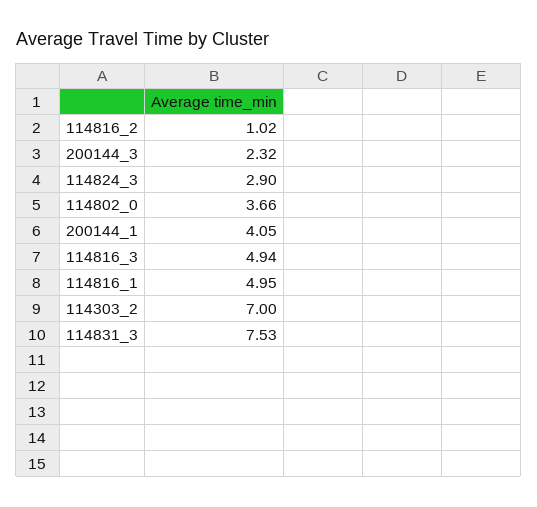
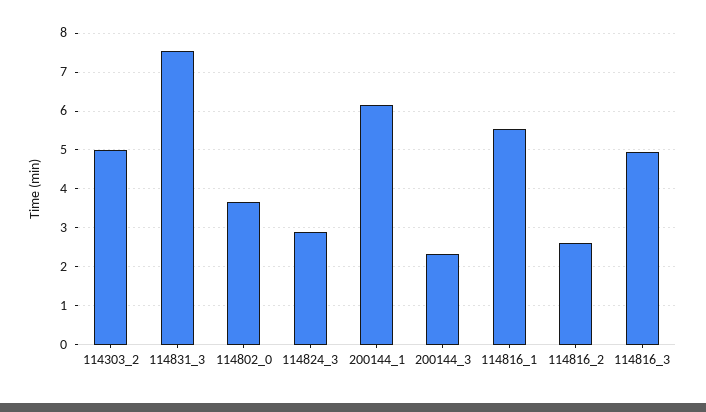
114816_2: 1.02 -> 2.6
200144_1: 4.05 -> 6.2
114816_1: 4.95 -> 5.6
114303_2: 7 -> 5

